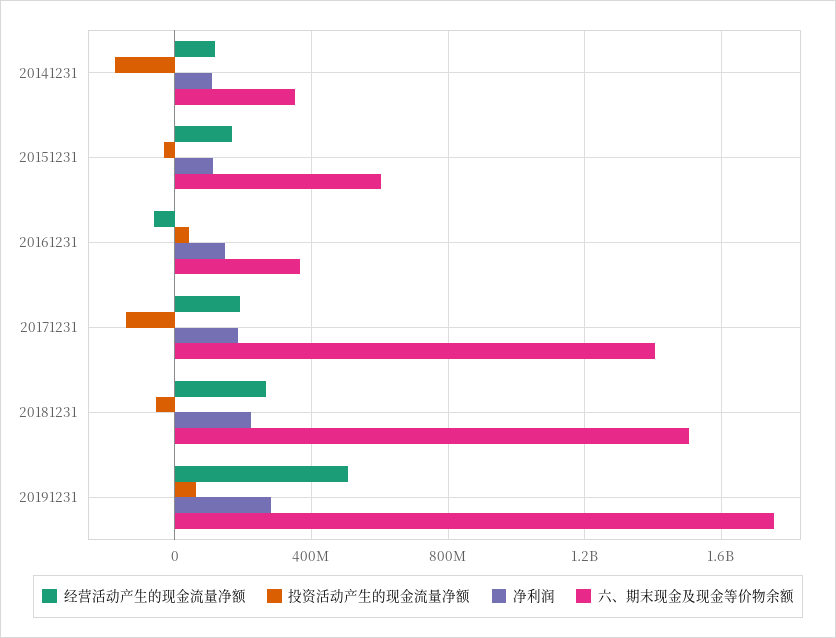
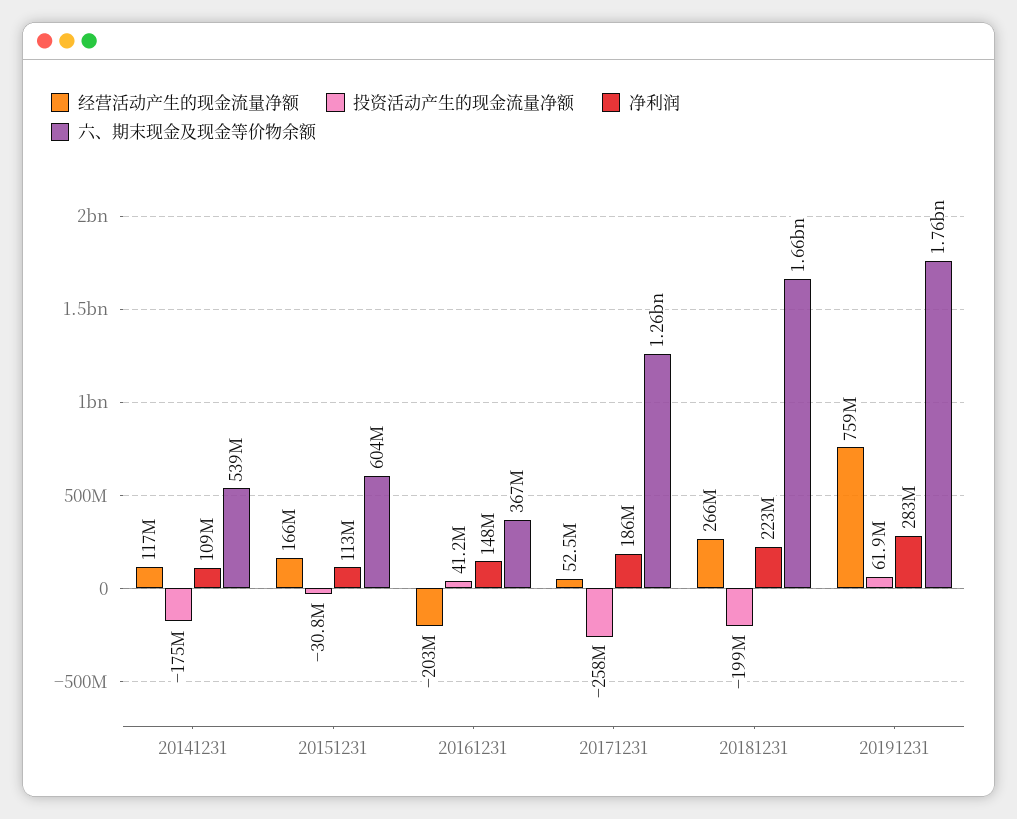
六、期末现金及现金等价物余额, 20141231: 350000000 -> 539000000
经营活动产生的现金流量净额, 20161231: -50000000 -> -203000000
经营活动产生的现金流量净额, 20171231: 200000000 -> 52500000
投资活动产生的现金流量净额, 20171231: -150000000 -> -258000000
六、期末现金及现金等价物余额, 20171231: 1400000000 -> 1260000000
投资活动产生的现金流量净额, 20181231: -50000000 -> -199000000
六、期末现金及现金等价物余额, 20181231: 1500000000 -> 1660000000
经营活动产生的现金流量净额, 20191231: 500000000 -> 759000000

